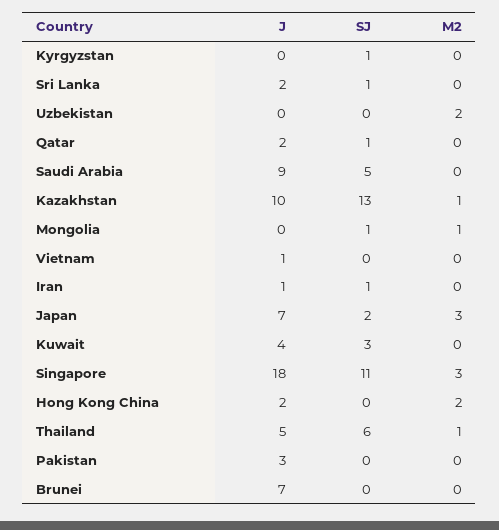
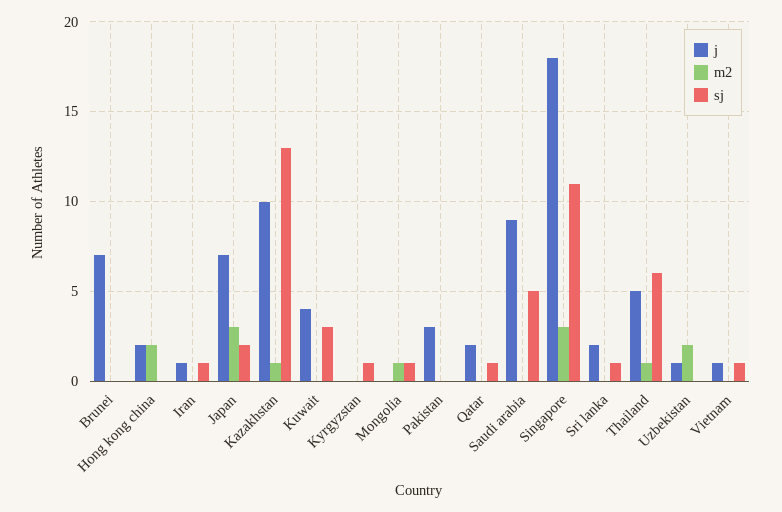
J, Uzbekistan: 0 -> 1
SJ, Vietnam: 0 -> 1

